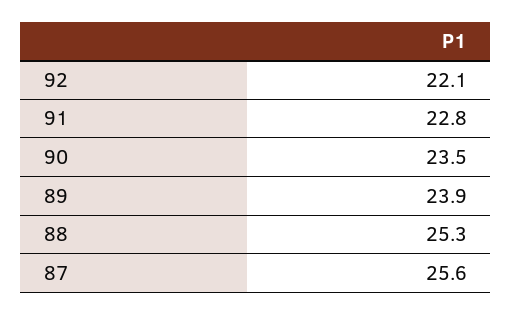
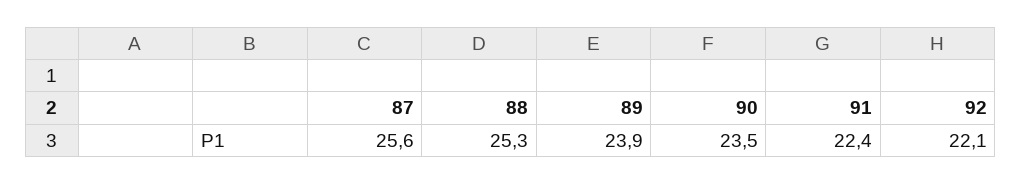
91: 22.8 -> 22.4

